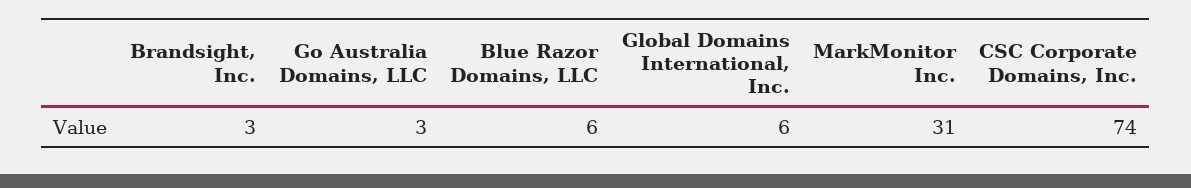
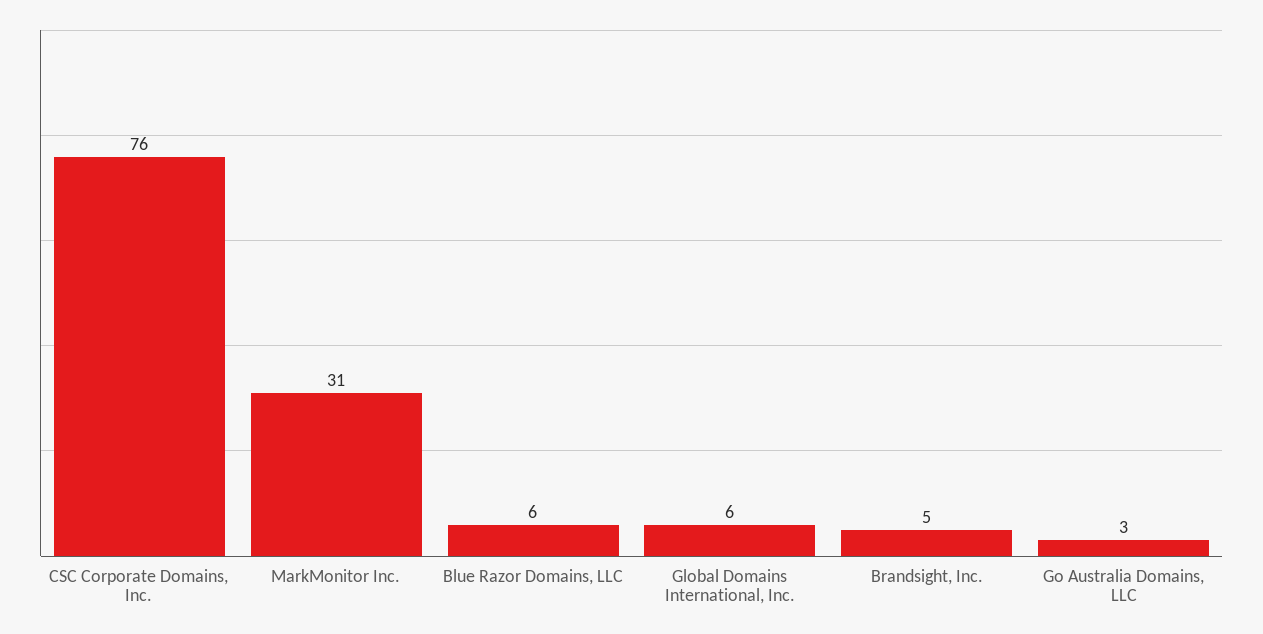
Brandsight, Inc.: 3 -> 5
CSC Corporate Domains, Inc.: 74 -> 76

